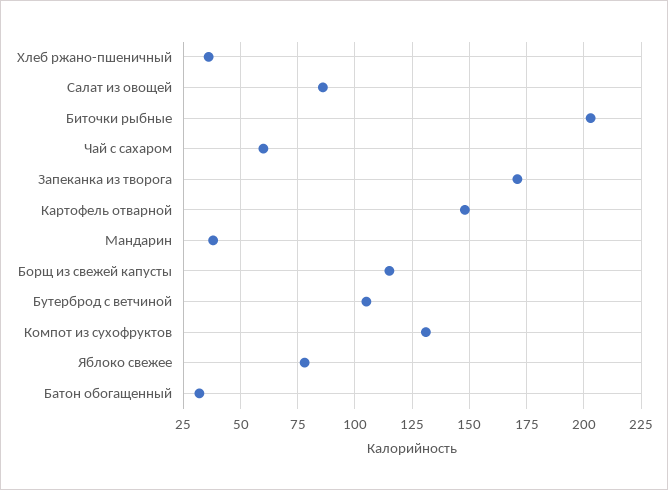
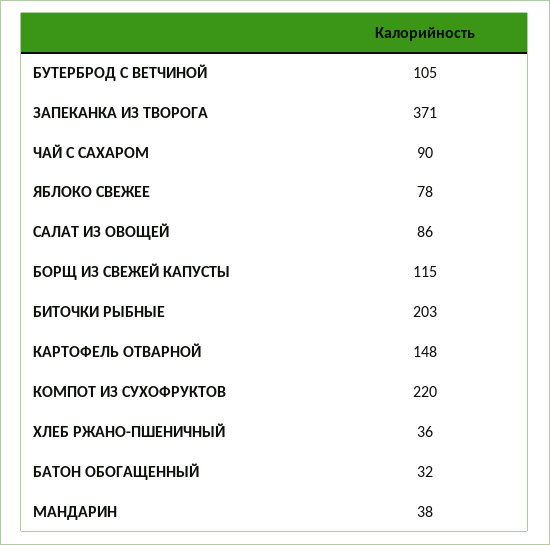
Чай с сахаром: 60 -> 90
Запеканка из творога: 170 -> 371
Компот из сухофруктов: 130 -> 220

